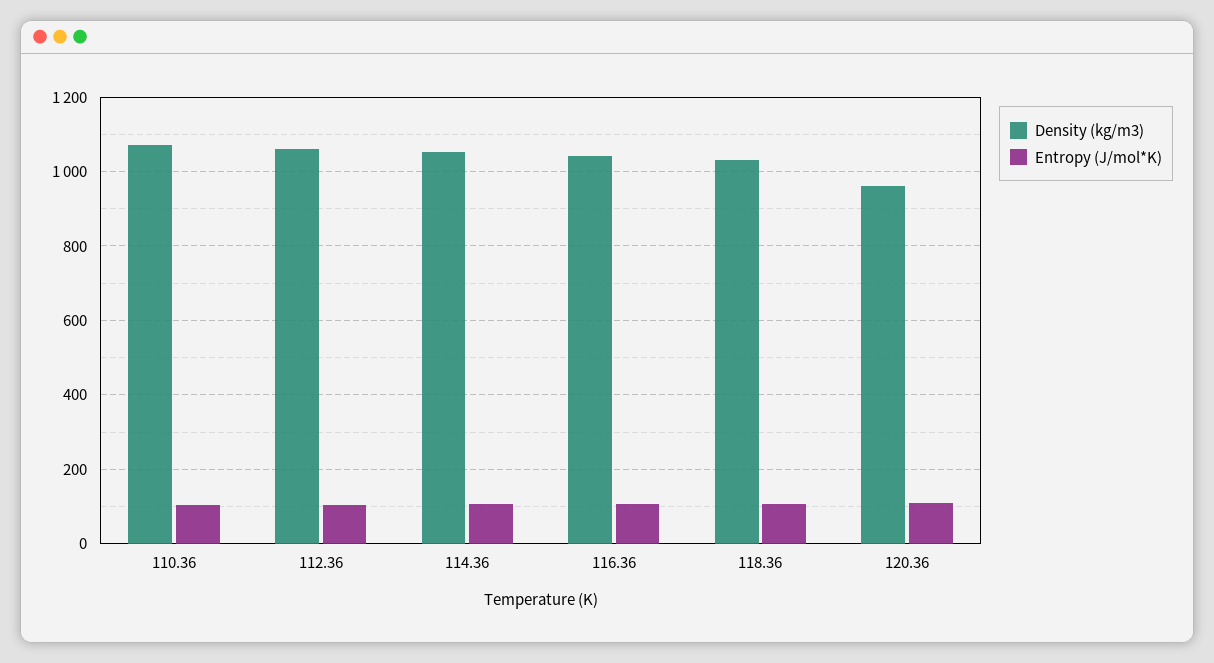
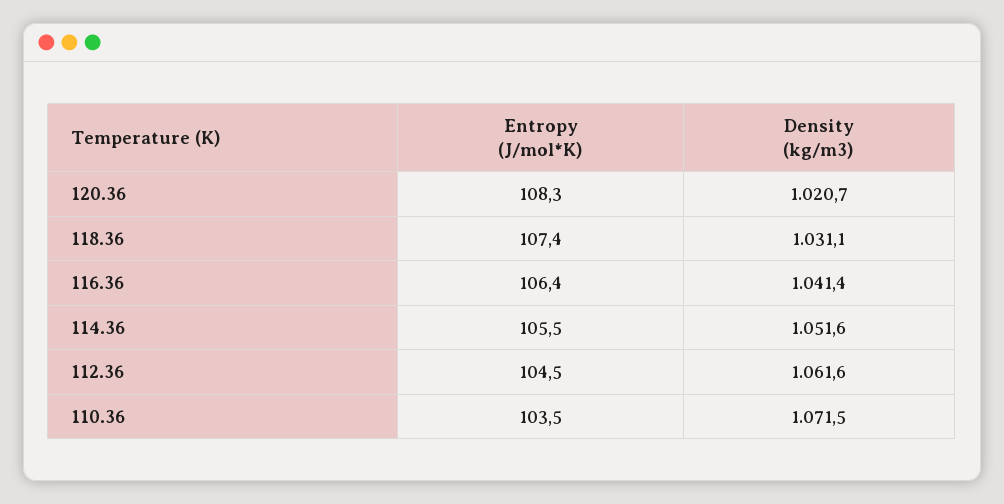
Density (kg/m3), 120.36: 960 -> 1020.7

